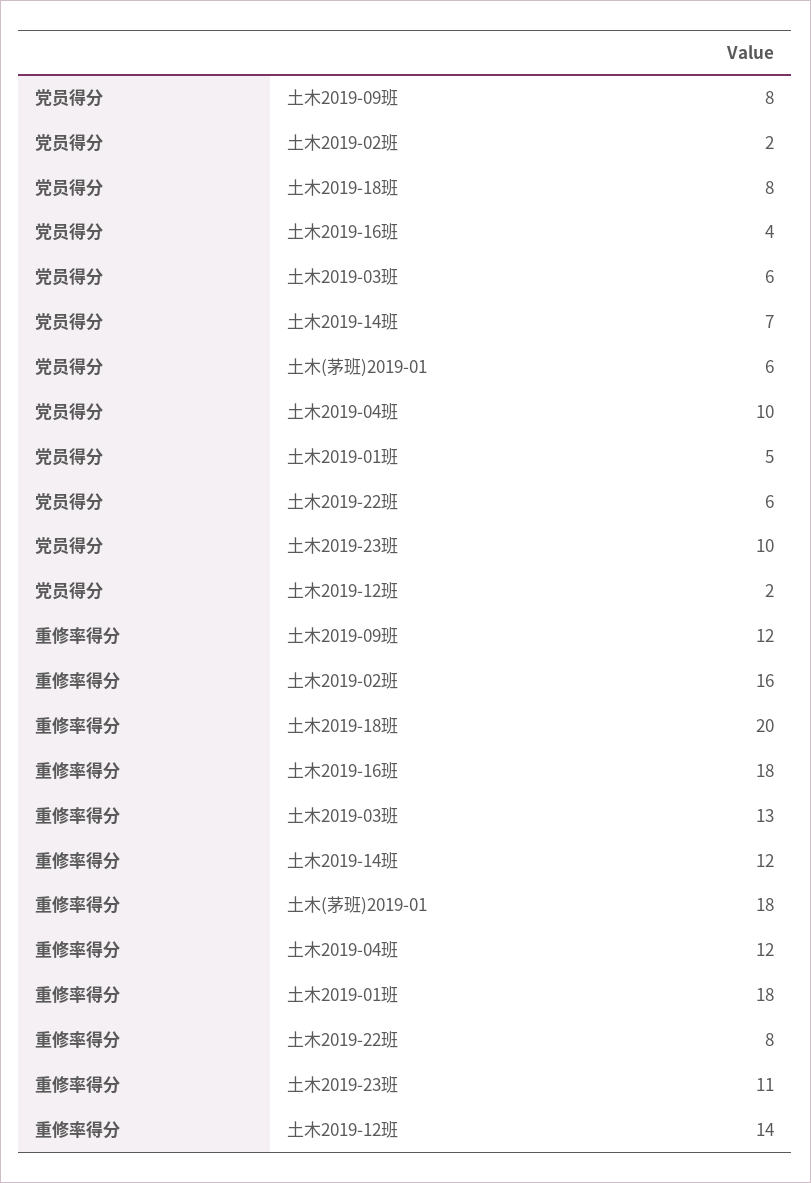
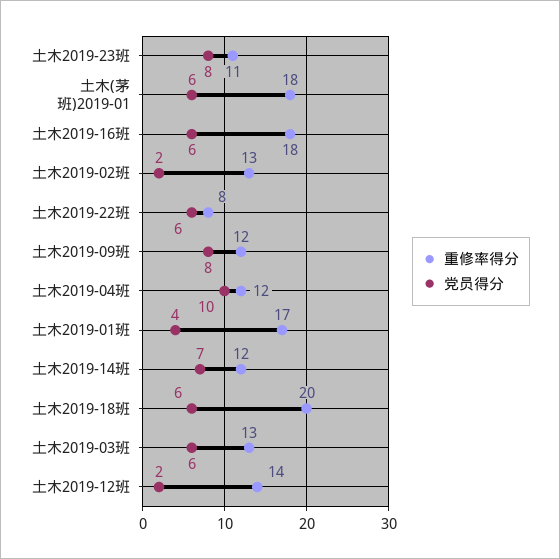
党员得分, 土木2019-18班: 8 -> 6
党员得分, 土木2019-16班: 4 -> 6
党员得分, 土木2019-01班: 5 -> 4
党员得分, 土木2019-23班: 10 -> 8
重修率得分, 土木2019-02班: 16 -> 13
重修率得分, 土木2019-01班: 18 -> 17

